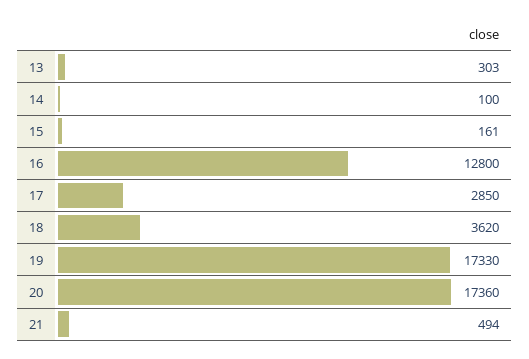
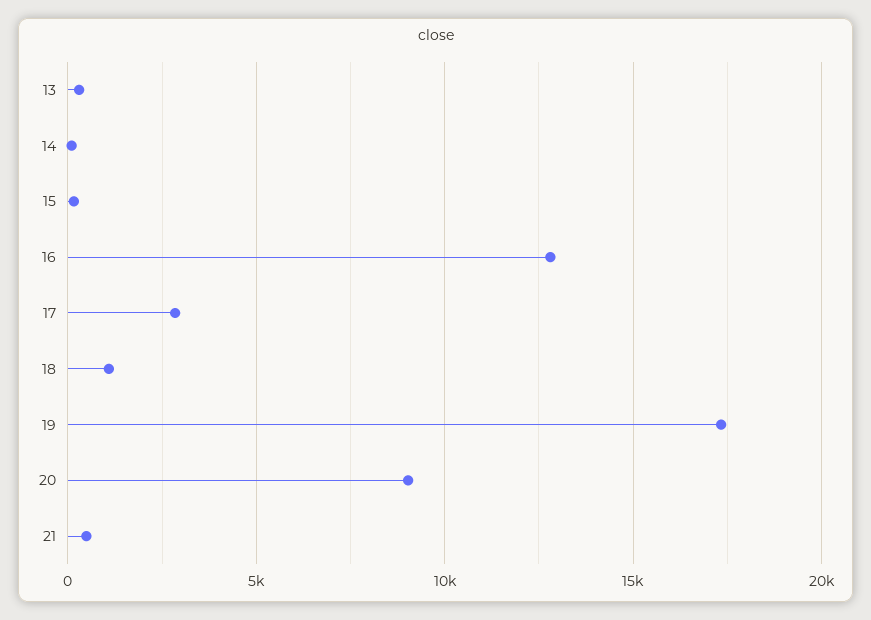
18: 3620 -> 1000
20: 17360 -> 9000

